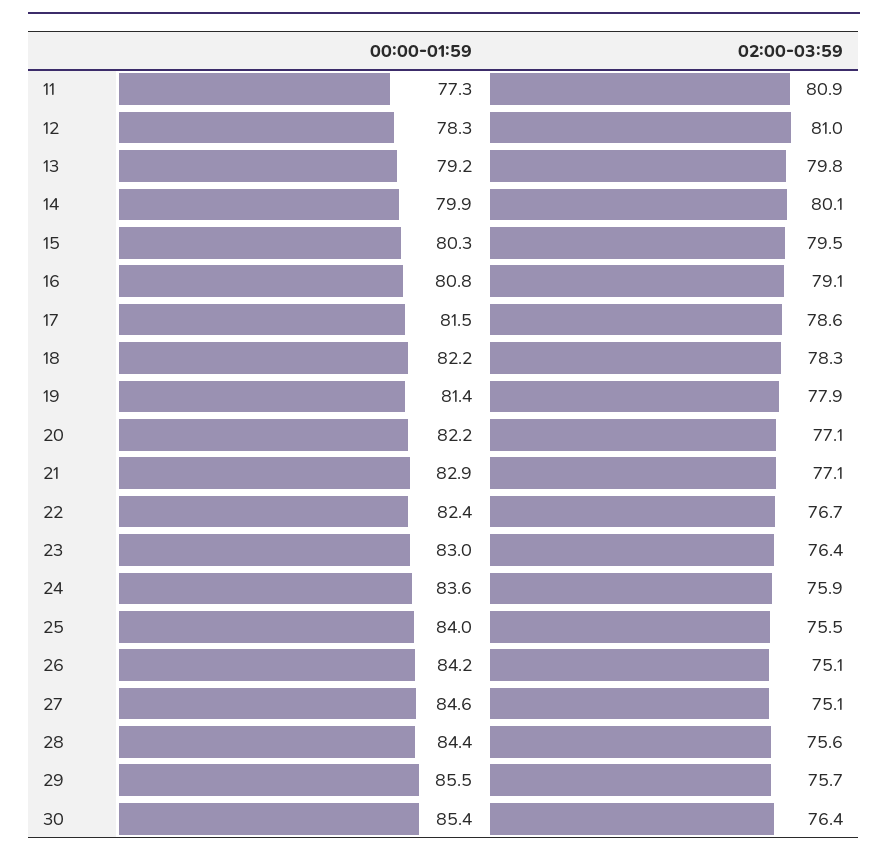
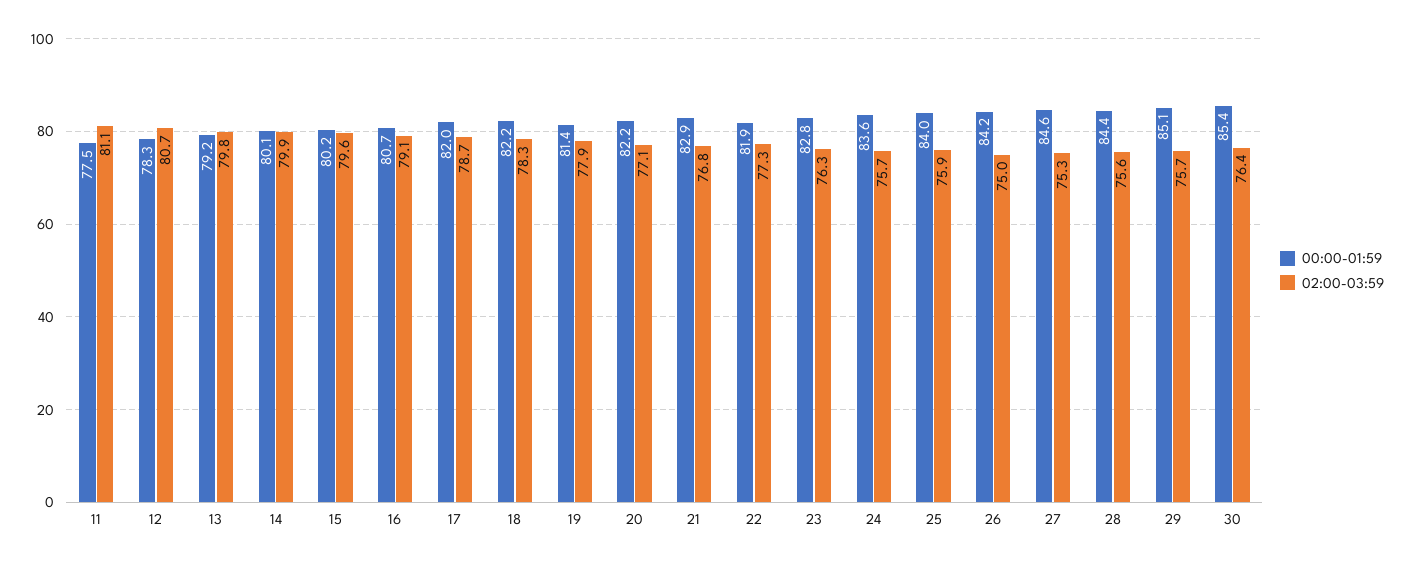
00:00-01:59, 11: 77.3 -> 77.5
02:00-03:59, 11: 80.9 -> 81.1
02:00-03:59, 12: 81 -> 80.7
00:00-01:59, 14: 79.9 -> 80.1
02:00-03:59, 14: 80.1 -> 79.9
00:00-01:59, 15: 80.3 -> 80.2
02:00-03:59, 15: 79.5 -> 79.6
00:00-01:59, 16: 80.8 -> 80.7
00:00-01:59, 17: 81.5 -> 82
02:00-03:59, 17: 78.6 -> 78.7
02:00-03:59, 21: 77.1 -> 76.8
00:00-01:59, 22: 82.4 -> 81.9
02:00-03:59, 22: 76.7 -> 77.3
00:00-01:59, 23: 83 -> 82.8
02:00-03:59, 23: 76.4 -> 76.3
02:00-03:59, 24: 75.9 -> 75.7
02:00-03:59, 25: 75.5 -> 75.9
02:00-03:59, 26: 75.1 -> 75
02:00-03:59, 27: 75.1 -> 75.3
00:00-01:59, 29: 85.5 -> 85.1

